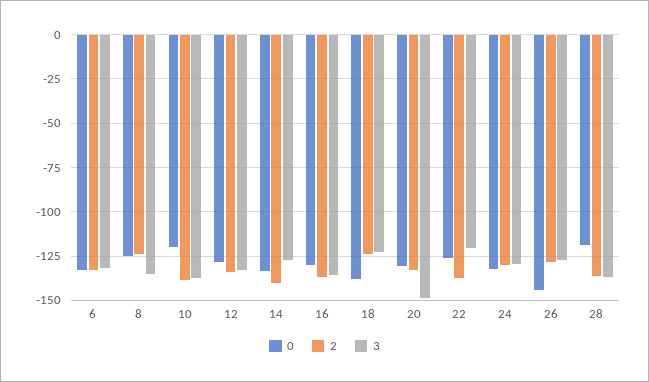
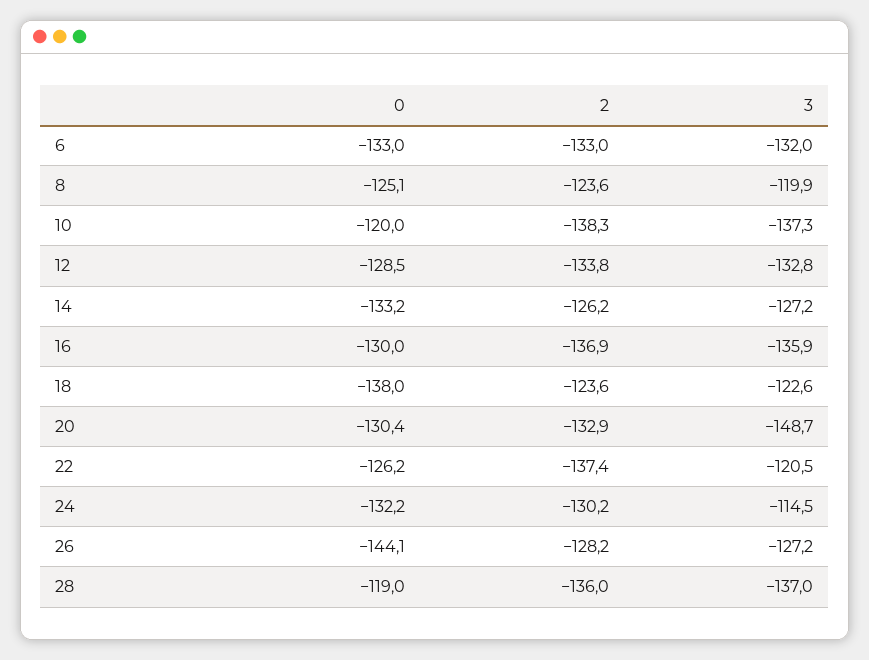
3, 8: -135 -> -119.9
2, 14: -140 -> -126.2
3, 24: -130 -> -114.5

